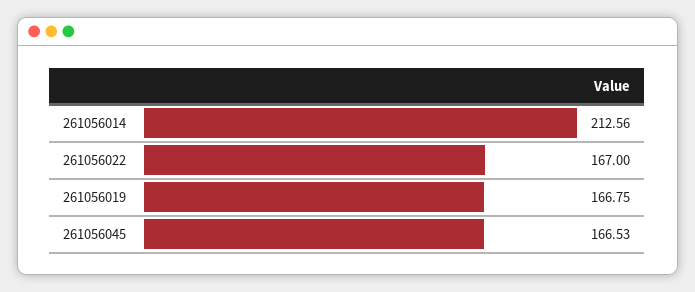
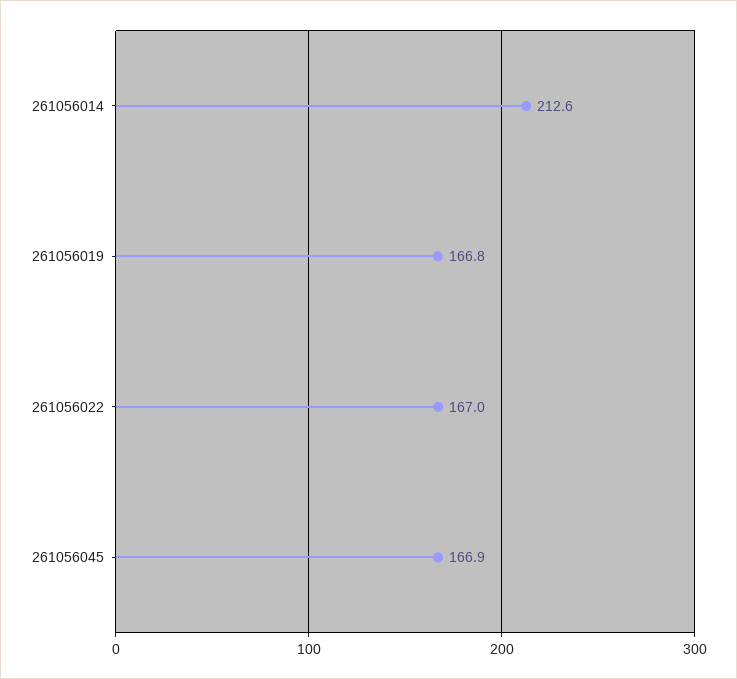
261056045: 166.53 -> 166.9

